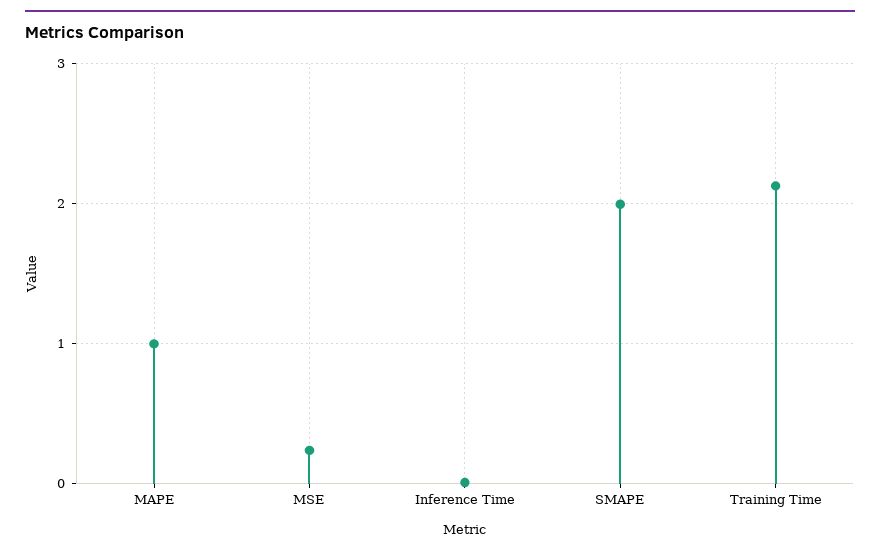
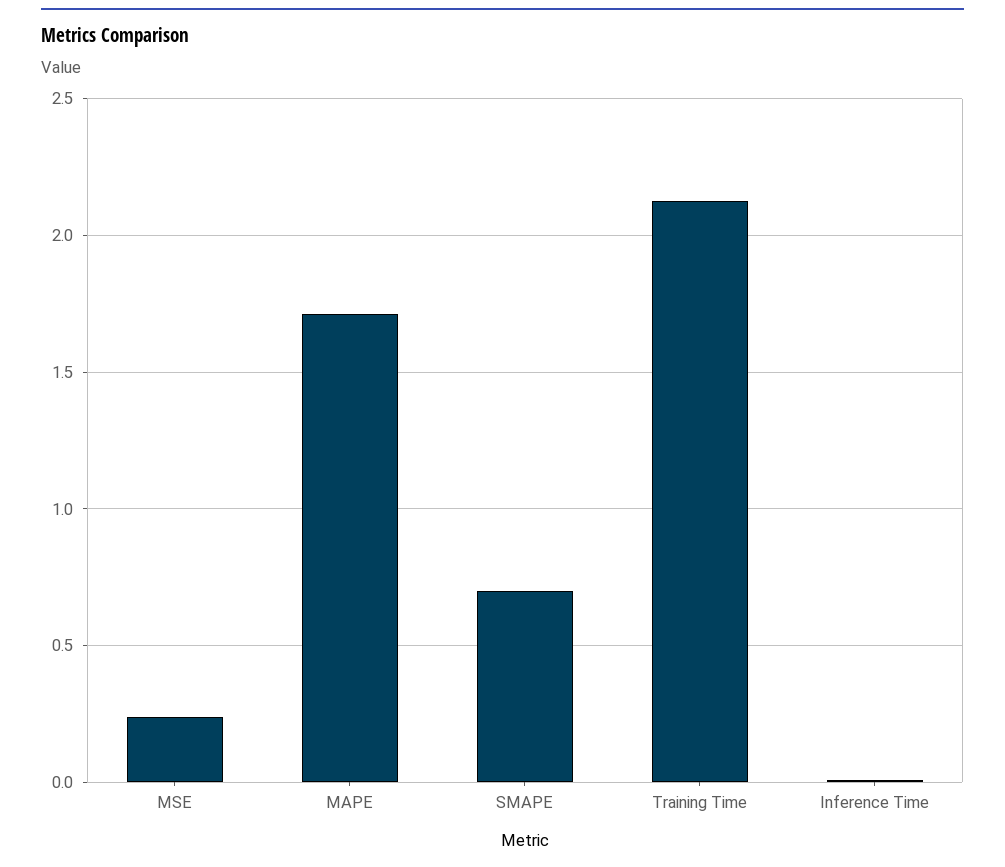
MAPE: 1 -> 1.7
SMAPE: 2 -> 0.7

